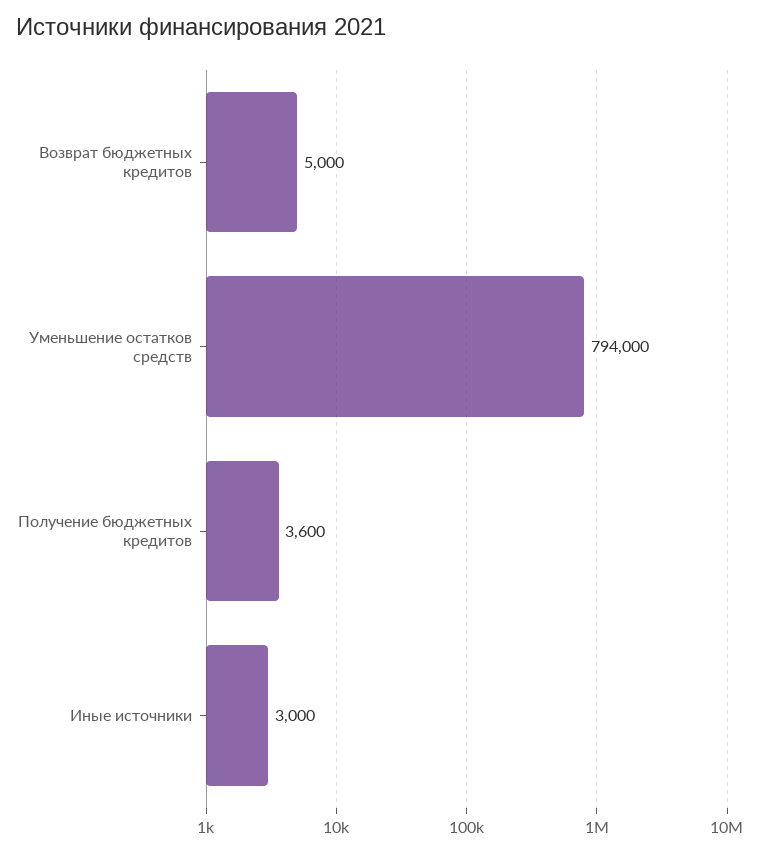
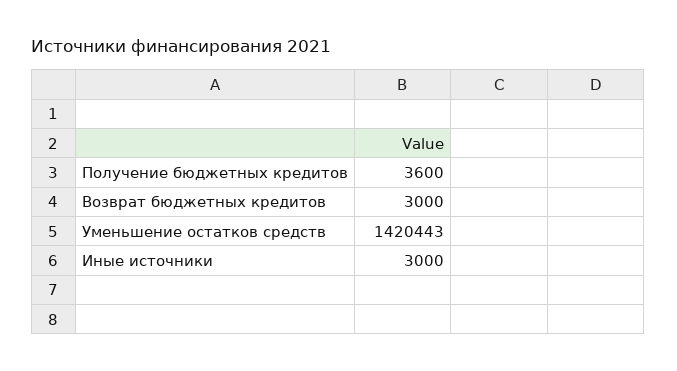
Возврат бюджетных кредитов: 5000 -> 3000
Уменьшение остатков средств: 794000 -> 1420443

